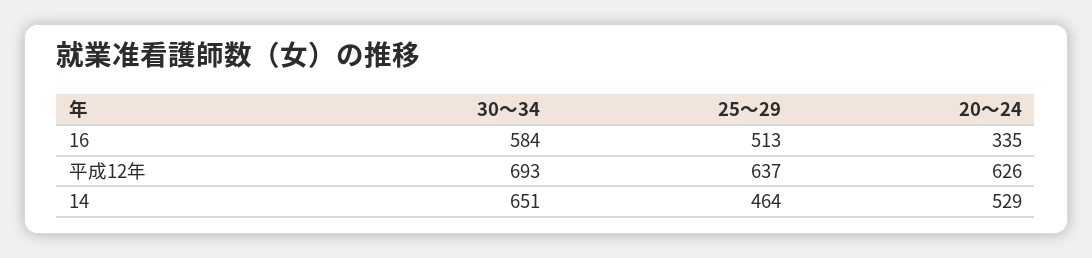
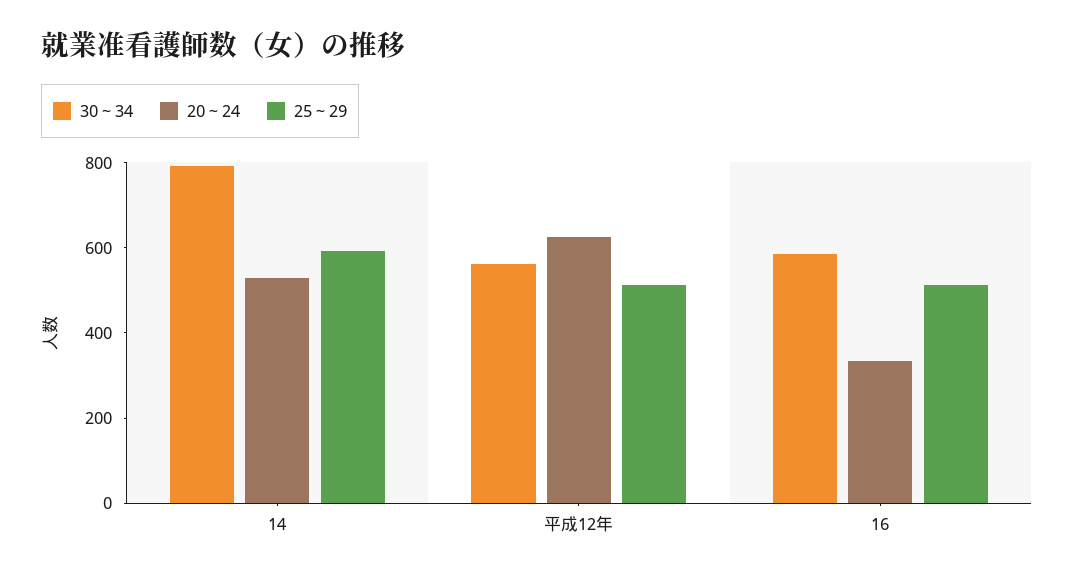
30～34, 平成12年: 693 -> 550
25～29, 平成12年: 637 -> 500
30～34, 14: 651 -> 800
25～29, 14: 464 -> 600

